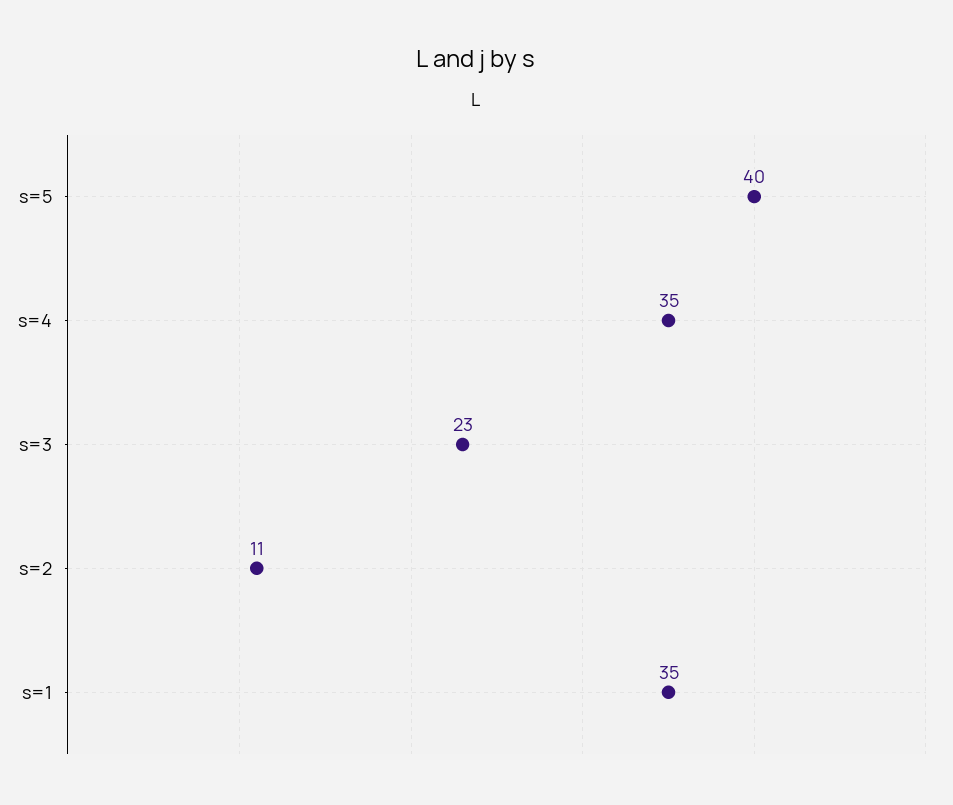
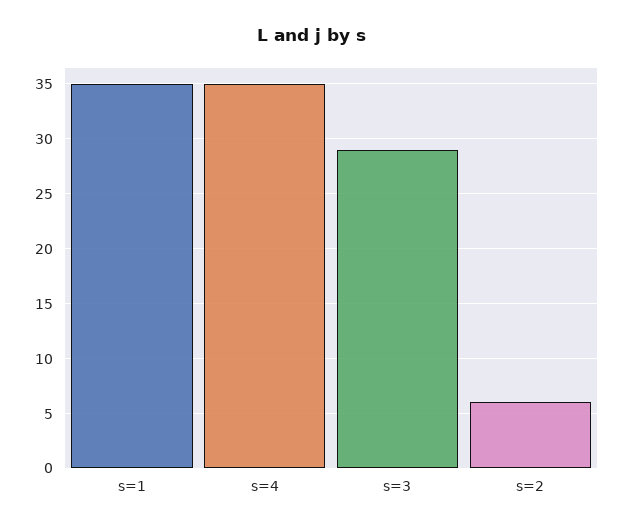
s=5: 40 -> none
s=3: 23 -> 29
s=2: 11 -> 6

